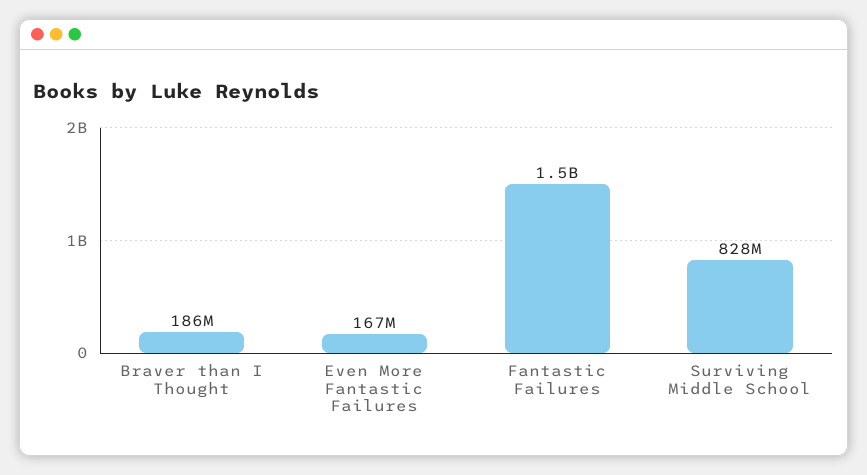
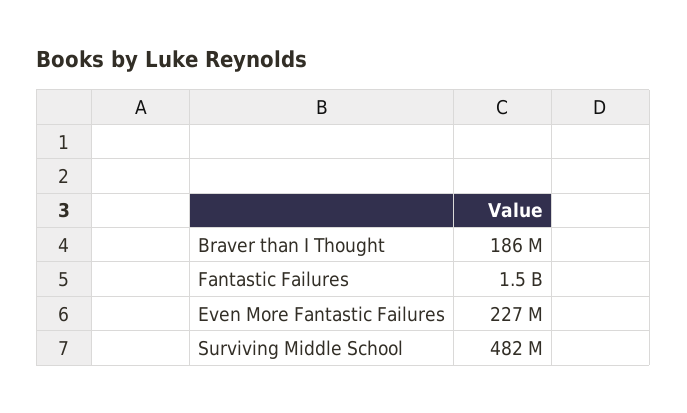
Even More Fantastic Failures: 167000000 -> 227000000
Surviving Middle School: 828000000 -> 482000000

